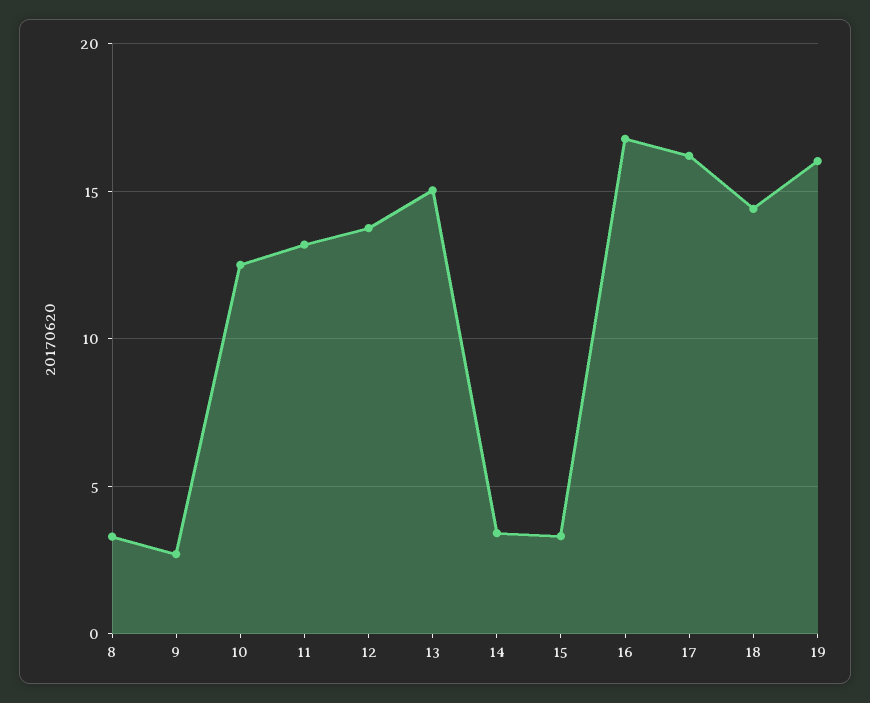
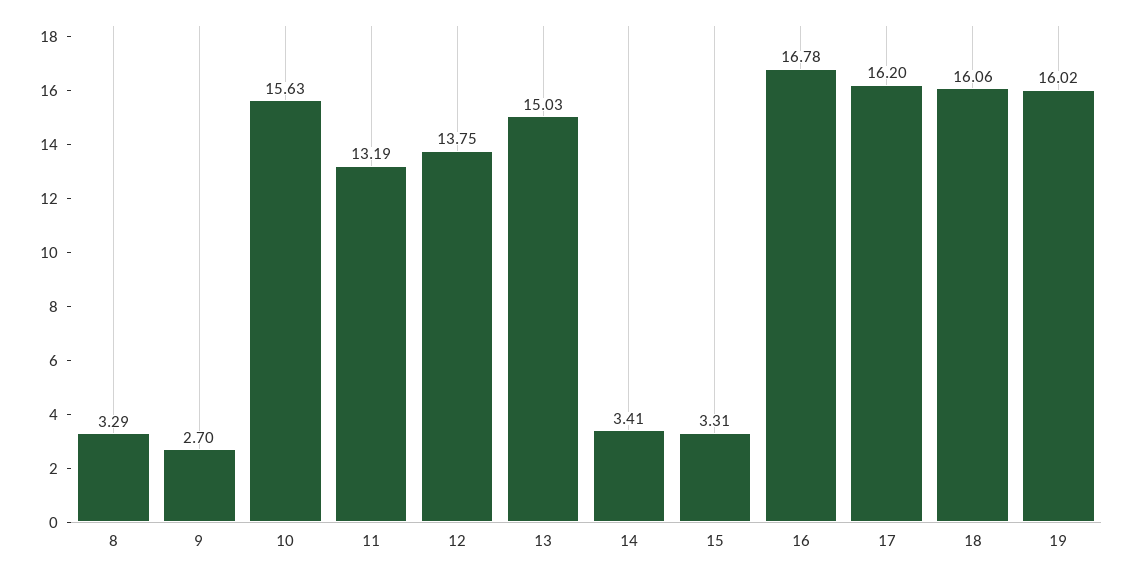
10: 12.5 -> 15.63
18: 14.5 -> 16.06

